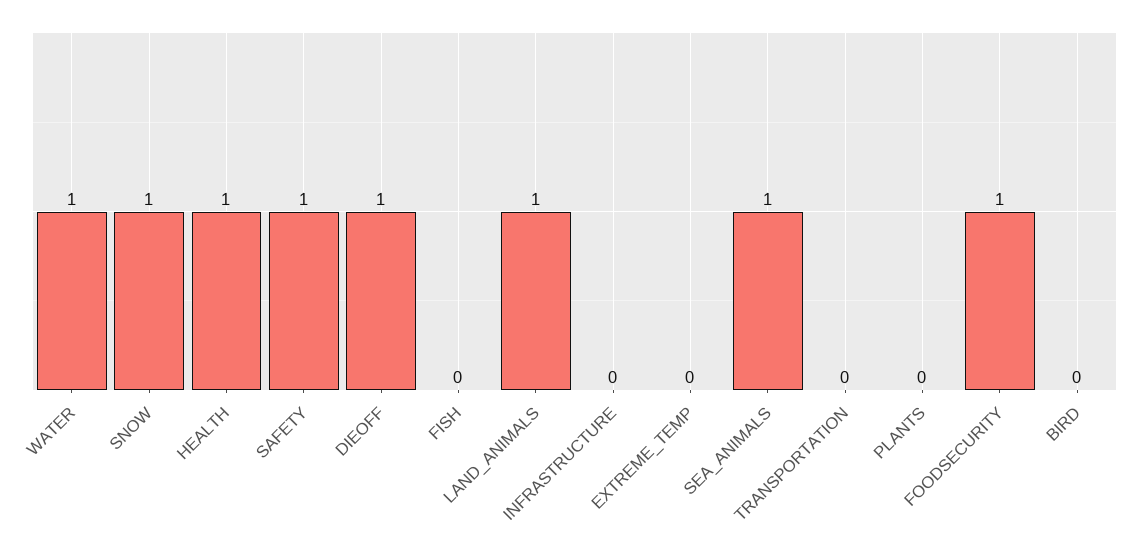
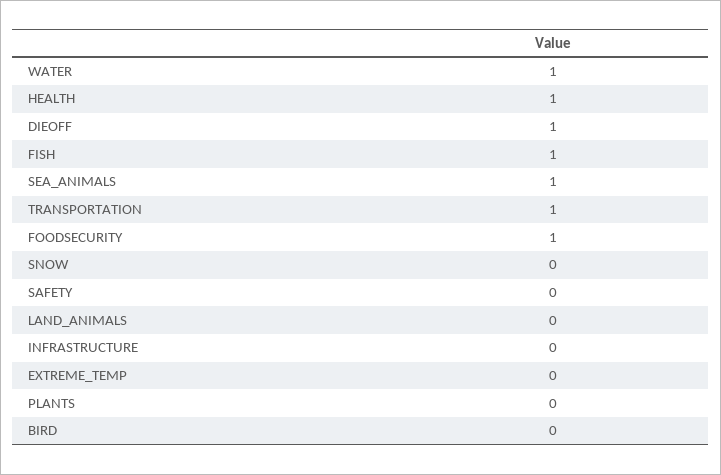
SNOW: 1 -> 0
SAFETY: 1 -> 0
FISH: 0 -> 1
LAND_ANIMALS: 1 -> 0
TRANSPORTATION: 0 -> 1

